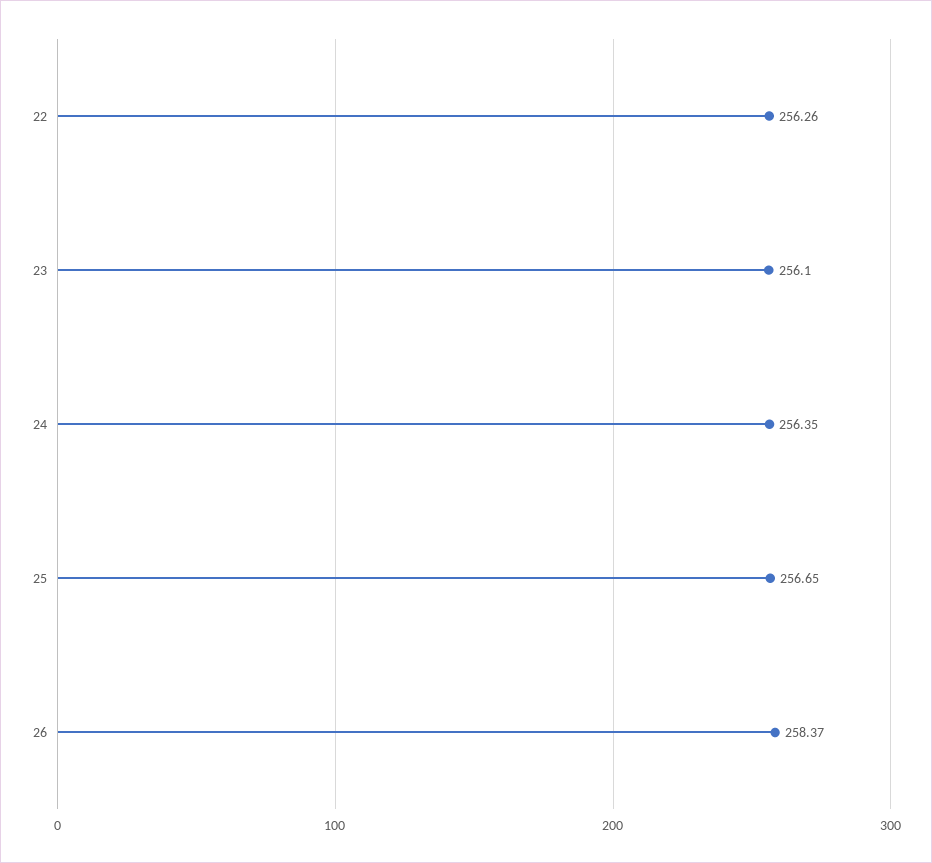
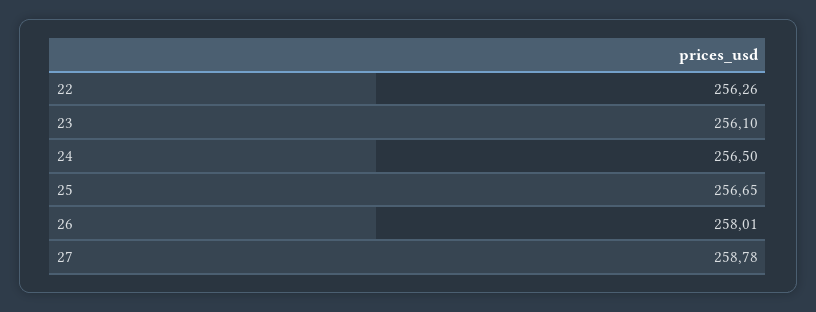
24: 256.35 -> 256.5
26: 258.37 -> 258.01
27: none -> 258.78

